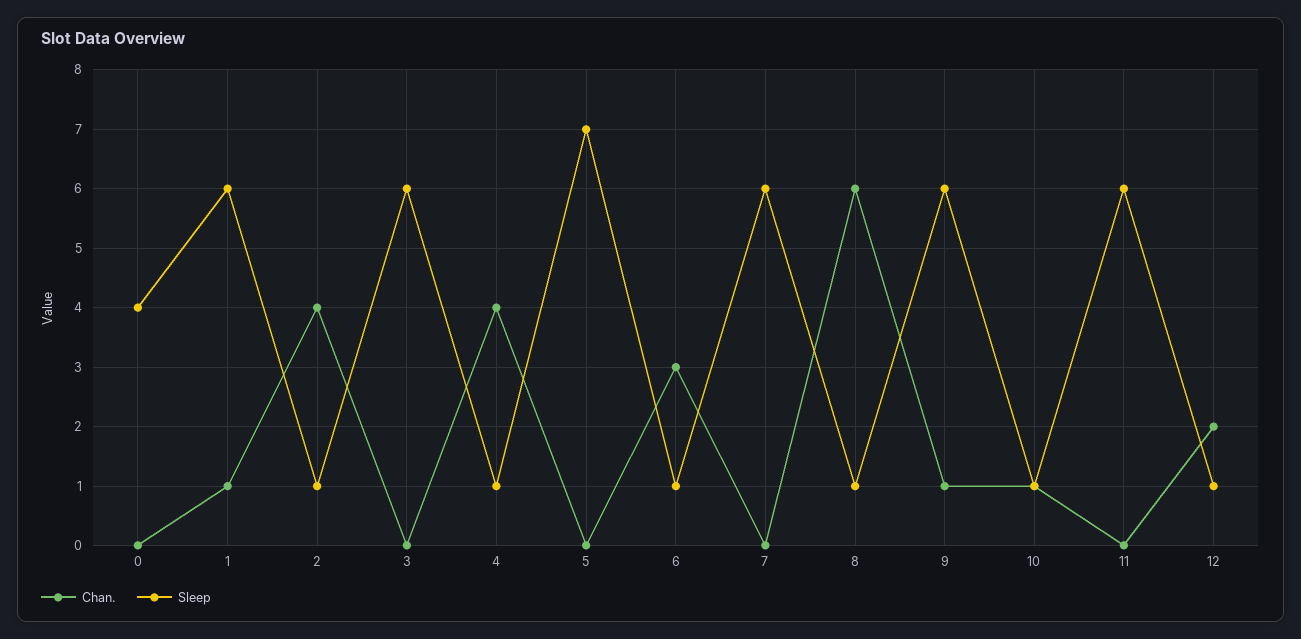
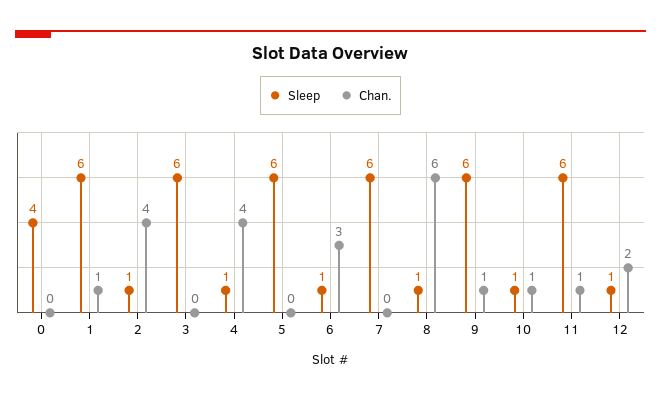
Sleep, 5: 7 -> 6
Chan., 11: 0 -> 1

